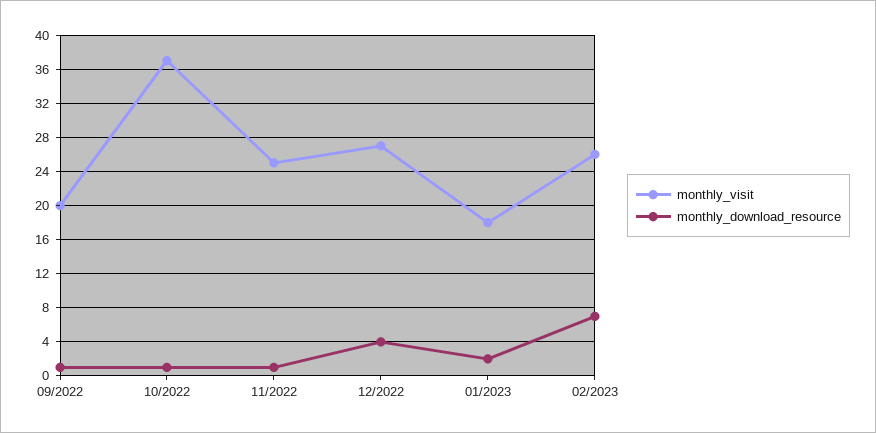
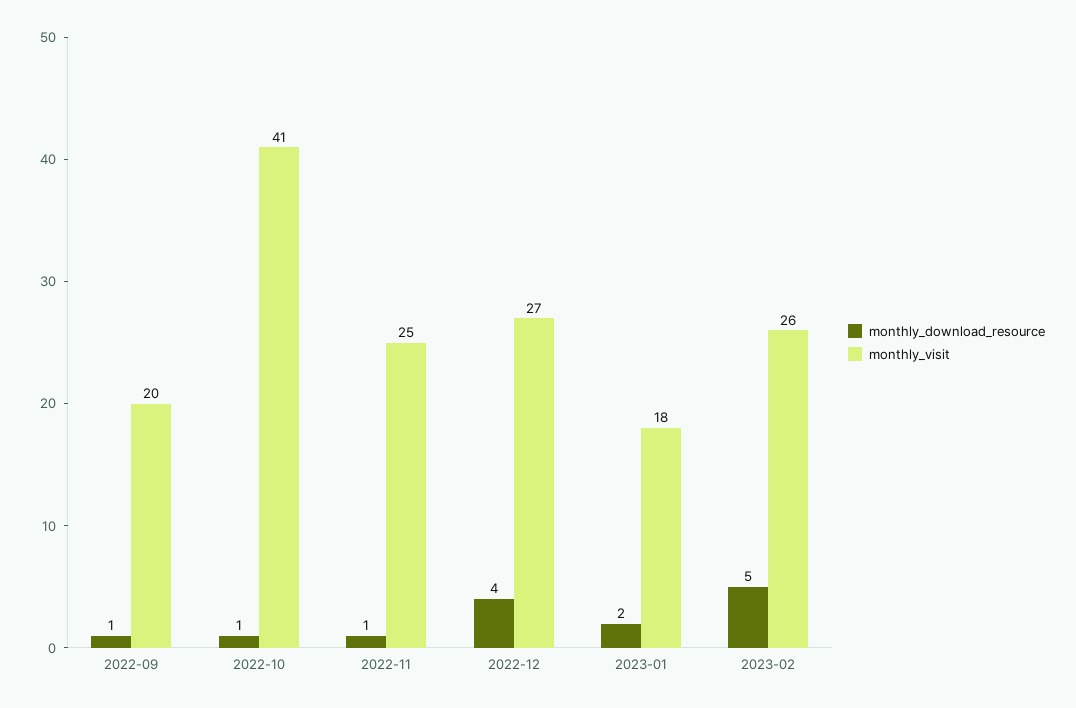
monthly_visit, 10/2022: 37 -> 41
monthly_download_resource, 02/2023: 7 -> 5

